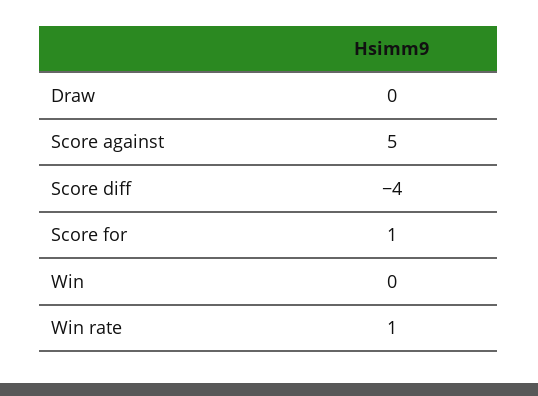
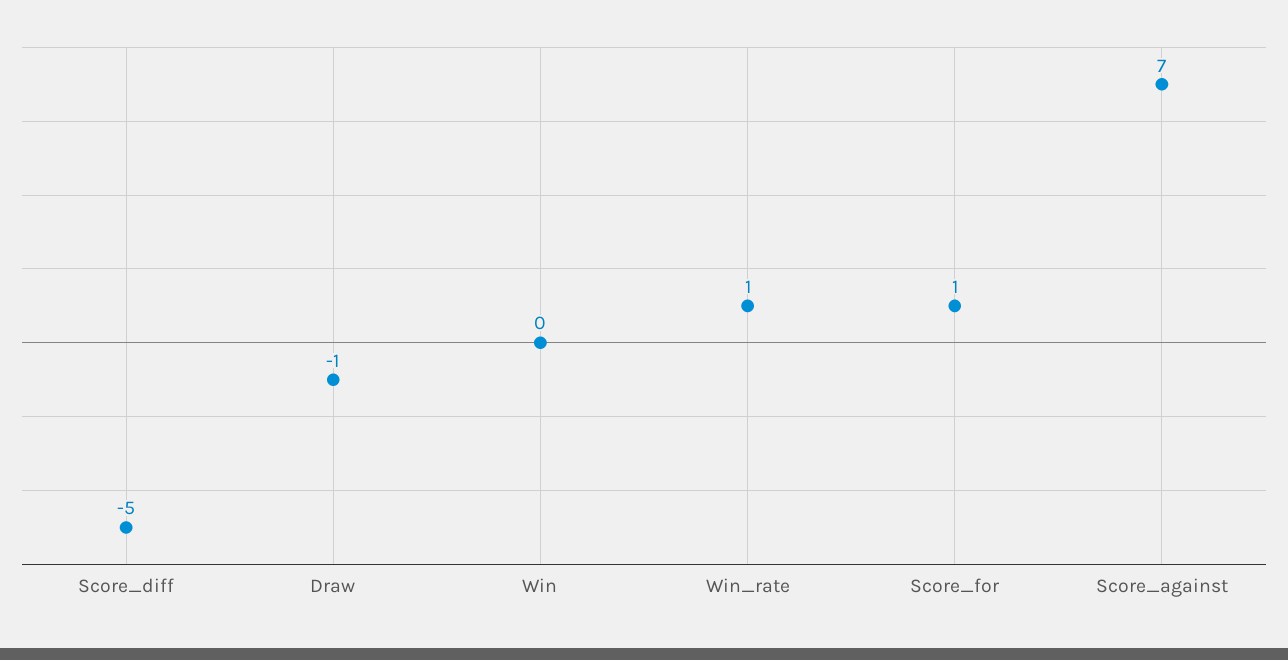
Draw: 0 -> -1
Score against: 5 -> 7
Score diff: -4 -> -5

